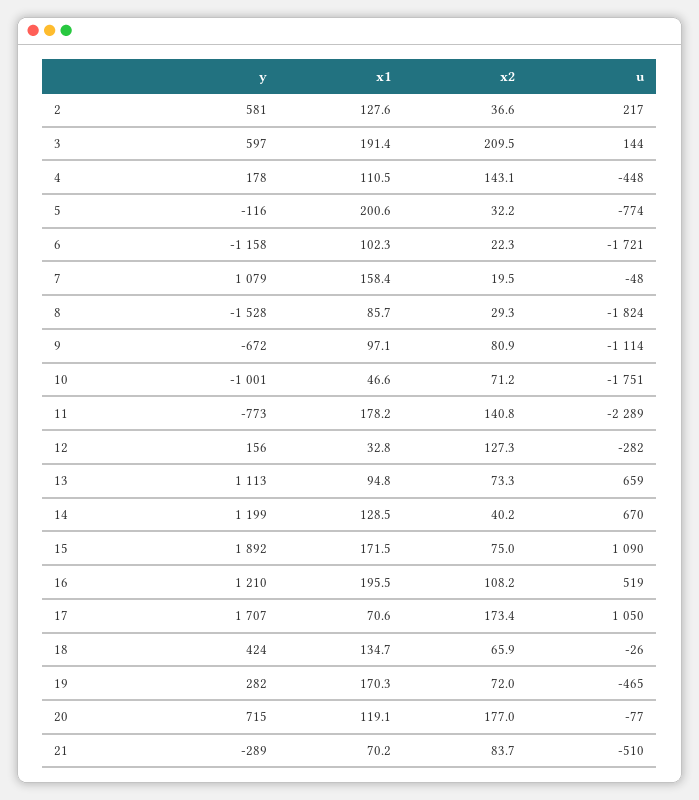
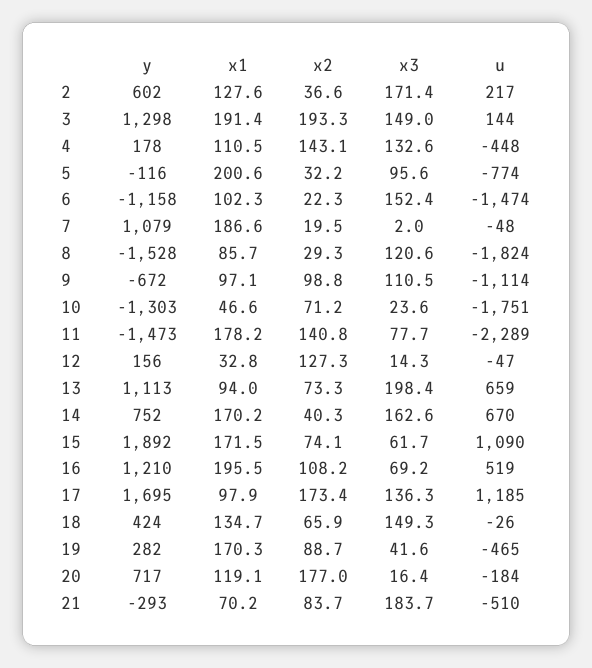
y, 2: 581 -> 602
y, 3: 597 -> 1298
x2, 3: 209.5 -> 193.3
u, 6: -1721 -> -1474
x1, 7: 158.4 -> 186.6
x2, 9: 80.9 -> 98.8
y, 10: -1001 -> -1303
y, 11: -773 -> -1473
u, 12: -282 -> -47
x1, 13: 94.8 -> 94
y, 14: 1199 -> 752
x1, 14: 128.5 -> 170.2
x2, 14: 40.2 -> 40.3
x2, 15: 75 -> 74.1
y, 17: 1707 -> 1695
x1, 17: 70.6 -> 97.9
u, 17: 1050 -> 1185
x2, 19: 72 -> 88.7
y, 20: 715 -> 717
u, 20: -77 -> -184
y, 21: -289 -> -293
x3, 2: none -> 171.4
x3, 3: none -> 149
x3, 4: none -> 132.6
x3, 5: none -> 95.6
x3, 6: none -> 152.4
x3, 7: none -> 2
x3, 8: none -> 120.6
x3, 9: none -> 110.5
x3, 10: none -> 23.6
x3, 11: none -> 77.7
x3, 12: none -> 14.3
x3, 13: none -> 198.4
x3, 14: none -> 162.6
x3, 15: none -> 61.7
x3, 16: none -> 69.2
x3, 17: none -> 136.3
x3, 18: none -> 149.3
x3, 19: none -> 41.6
x3, 20: none -> 16.4
x3, 21: none -> 183.7

